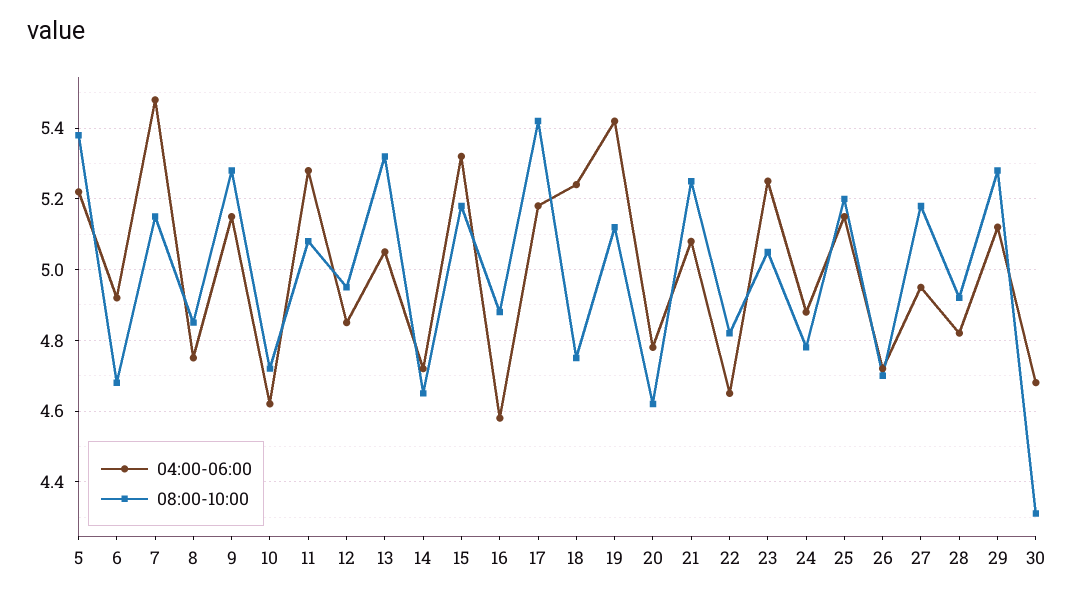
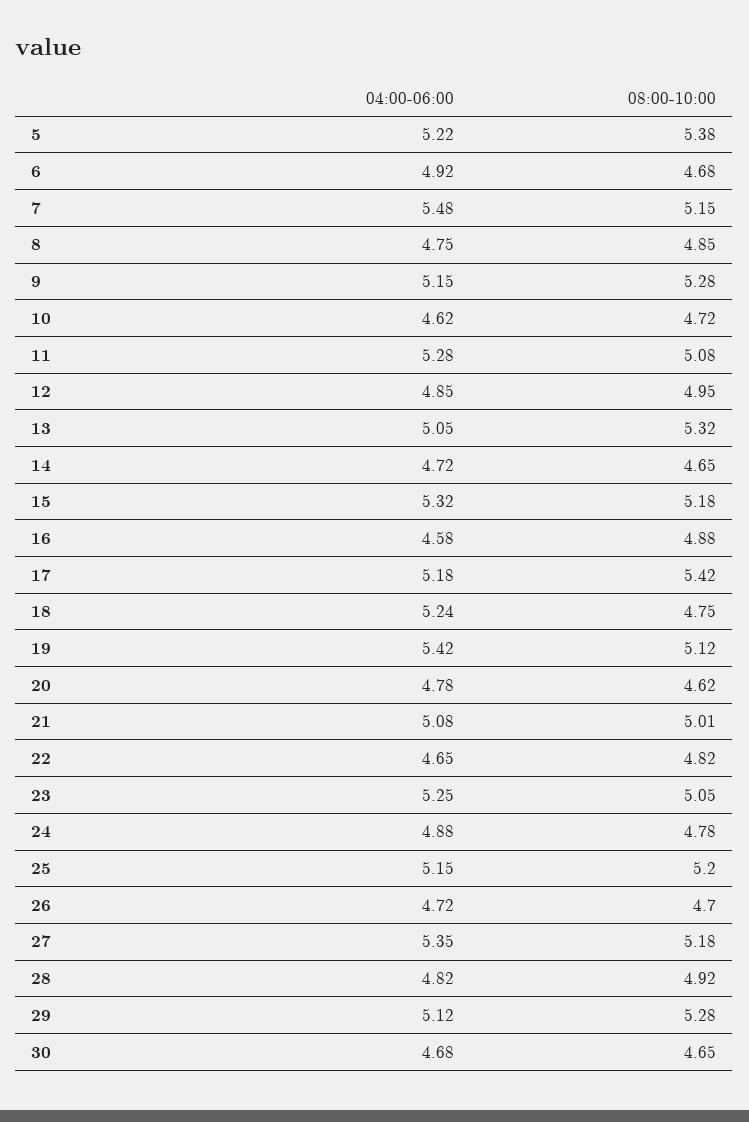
08:00-10:00, 21: 5.25 -> 5.01
04:00-06:00, 27: 4.95 -> 5.35
08:00-10:00, 30: 4.3 -> 4.65

